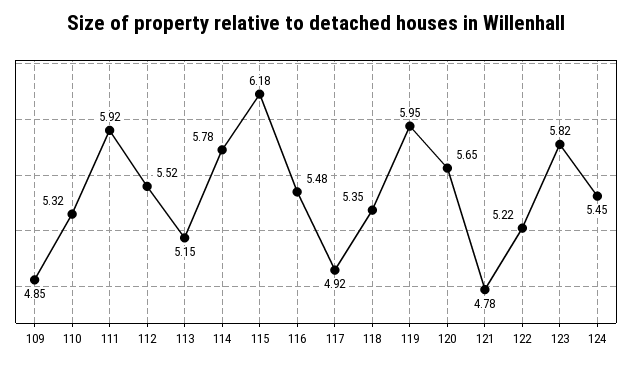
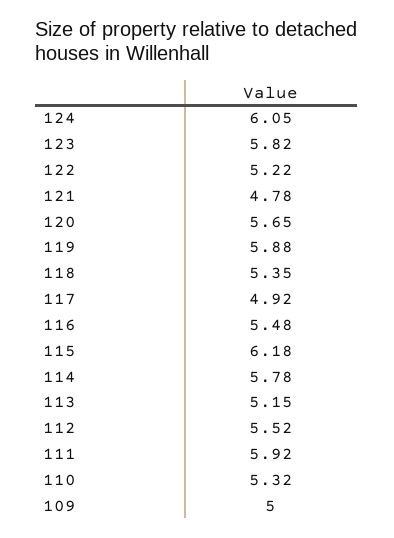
109: 4.85 -> 5
119: 5.95 -> 5.88
124: 5.45 -> 6.05

